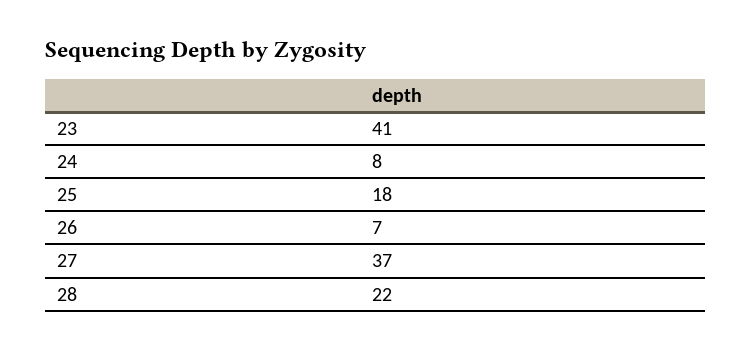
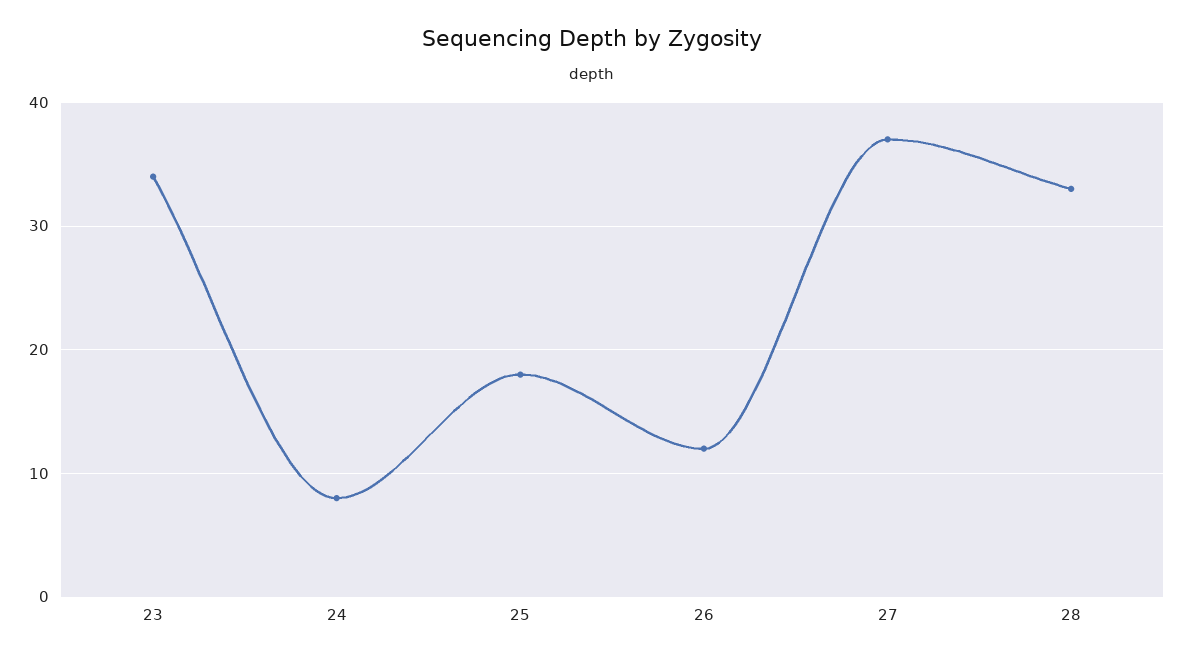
23: 41 -> 34
26: 7 -> 12
28: 22 -> 33

